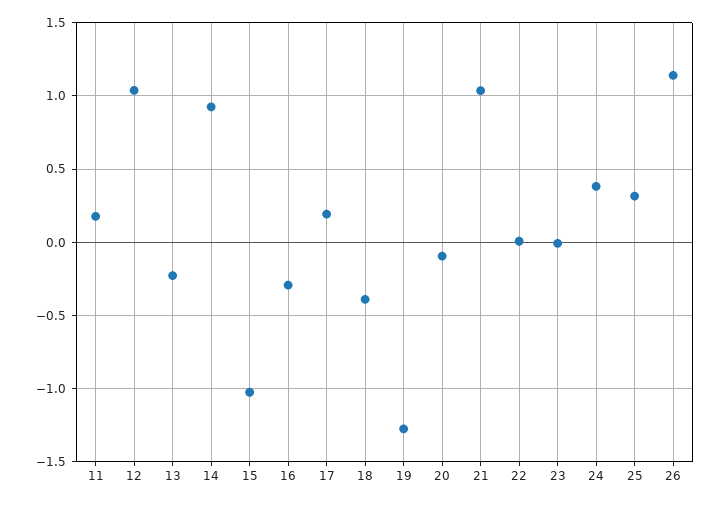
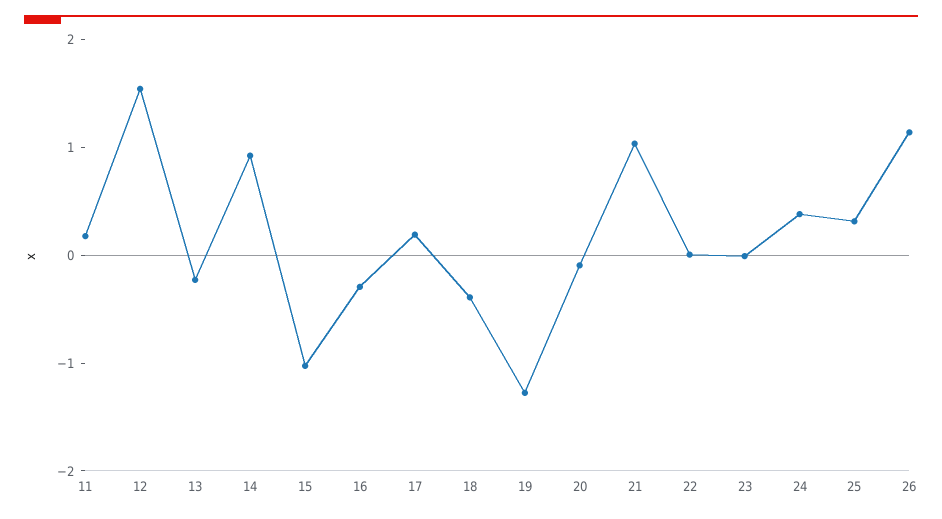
12: 1.05 -> 1.6

